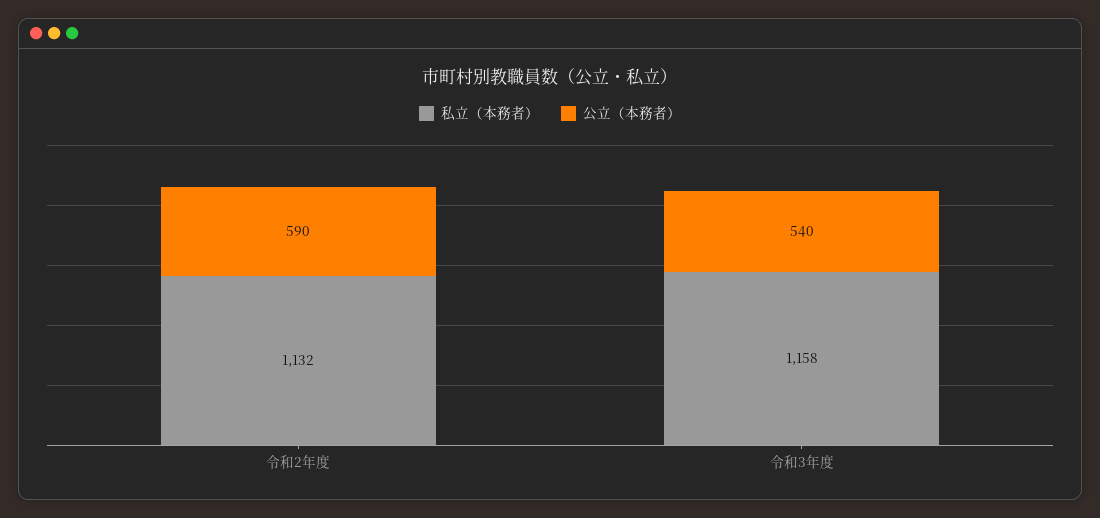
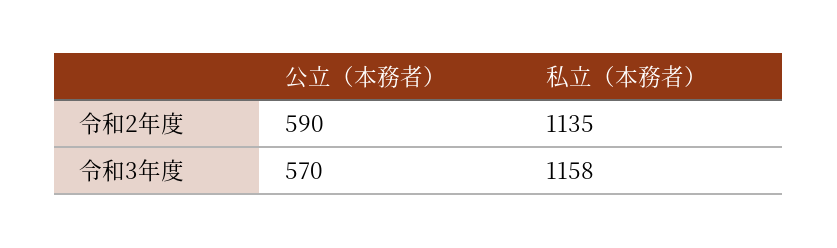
私立（本務者）, 令和2年度: 1132 -> 1135
公立（本務者）, 令和3年度: 540 -> 570

